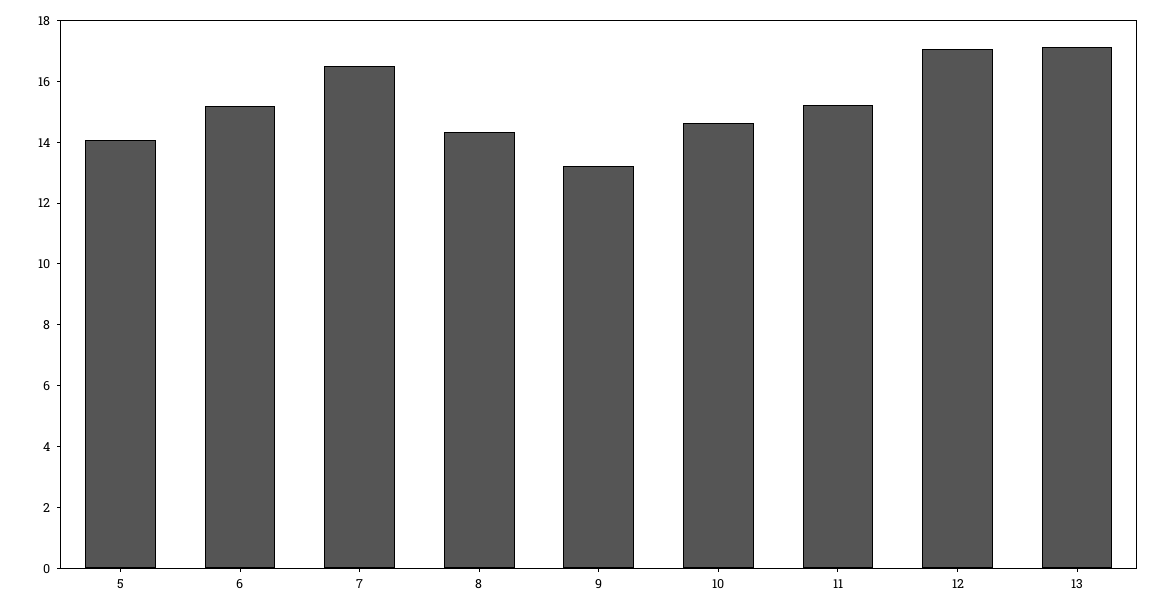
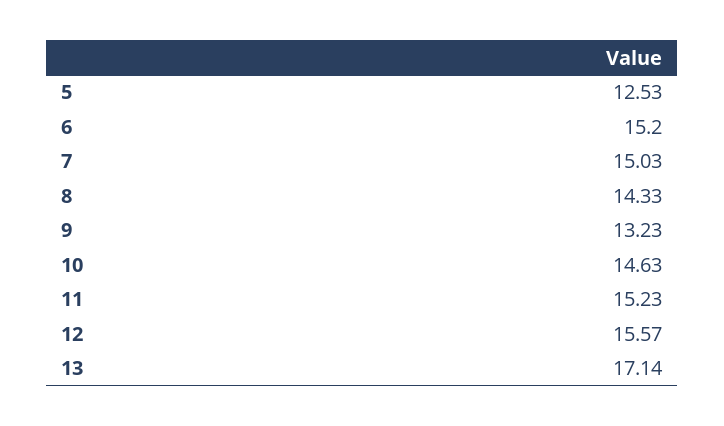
5: 14 -> 12.53
7: 16.5 -> 15.03
12: 17 -> 15.57

